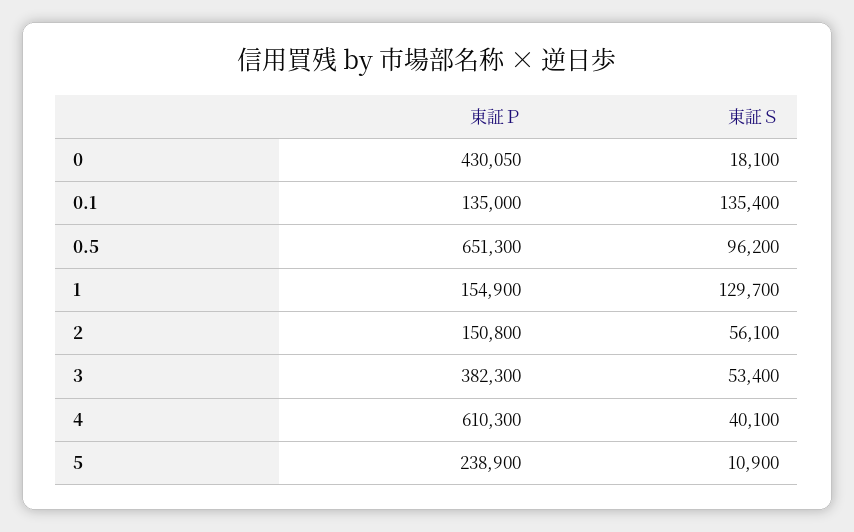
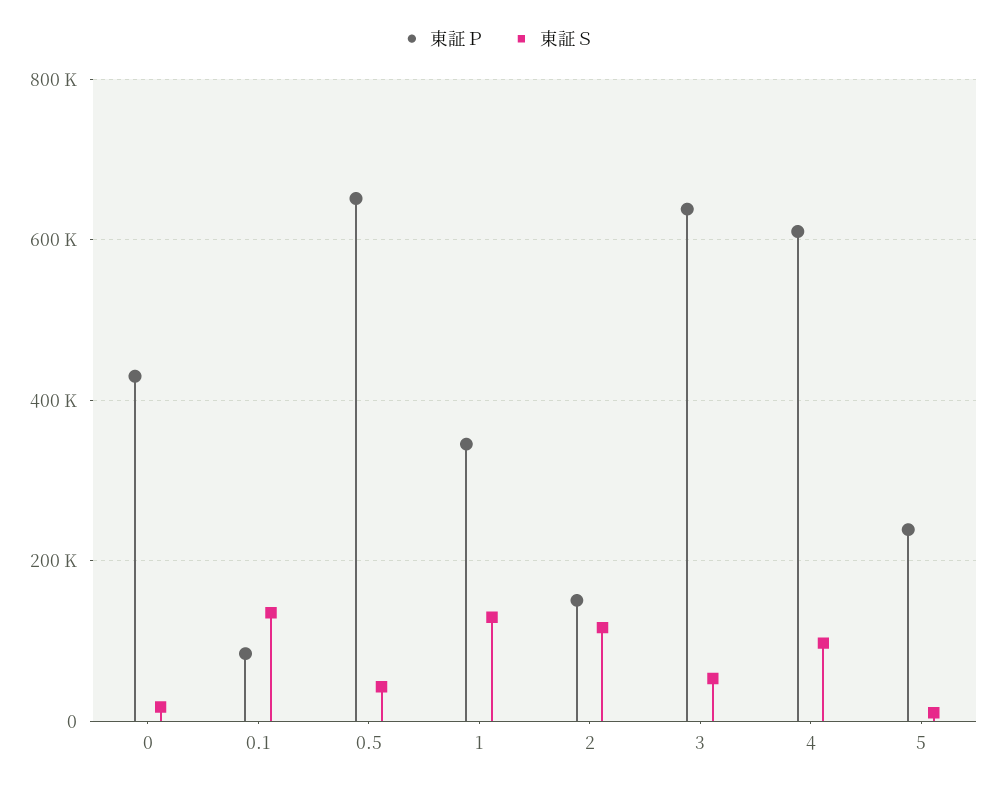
東証Ｐ, 0.1: 135000 -> 80000
東証Ｓ, 0.5: 96200 -> 40000
東証Ｐ, 1: 154900 -> 340000
東証Ｓ, 2: 56100 -> 120000
東証Ｐ, 3: 382300 -> 640000
東証Ｓ, 4: 40100 -> 100000

